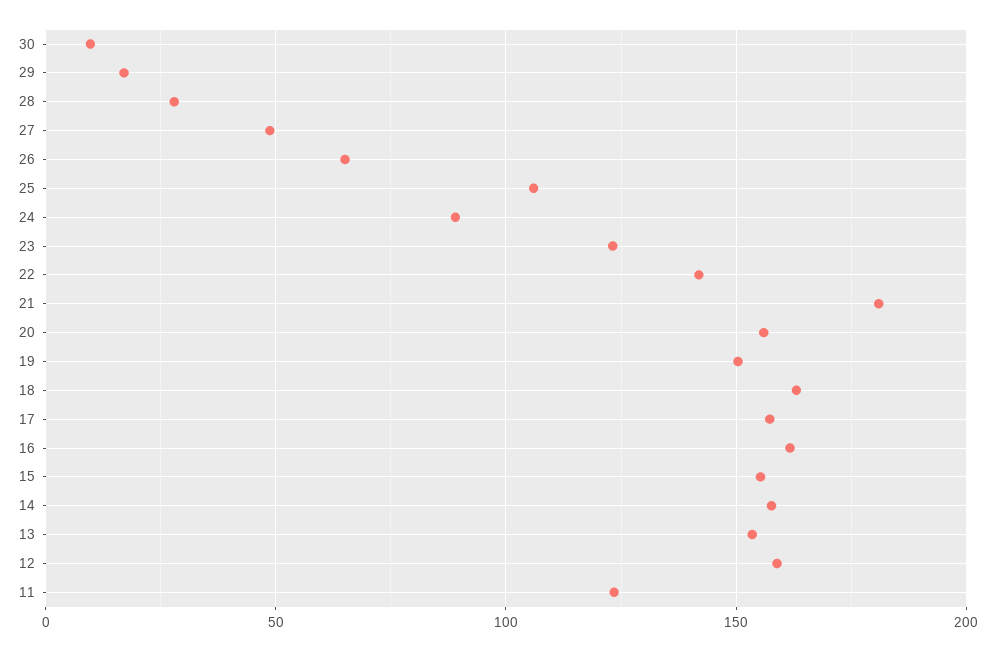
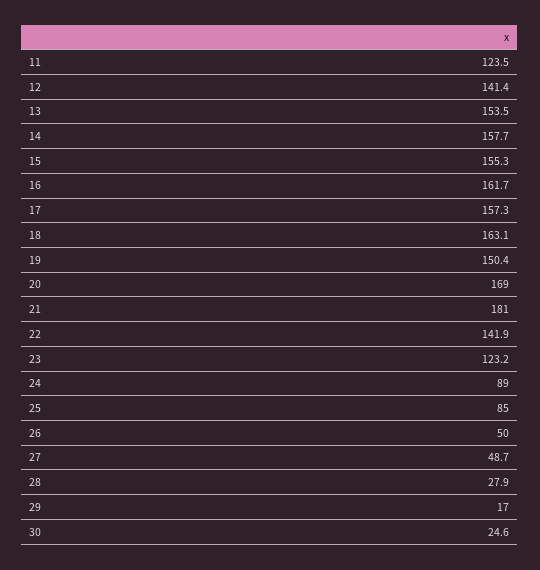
30: 10 -> 24.6
26: 65 -> 50
25: 105 -> 85
20: 155 -> 169
12: 160 -> 141.4

